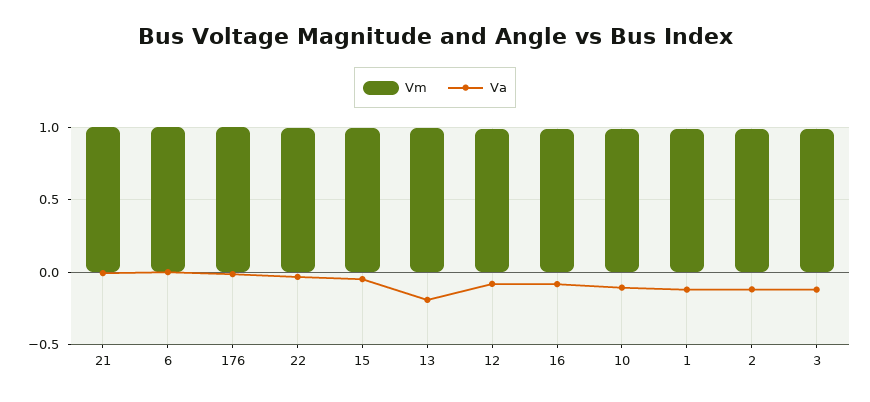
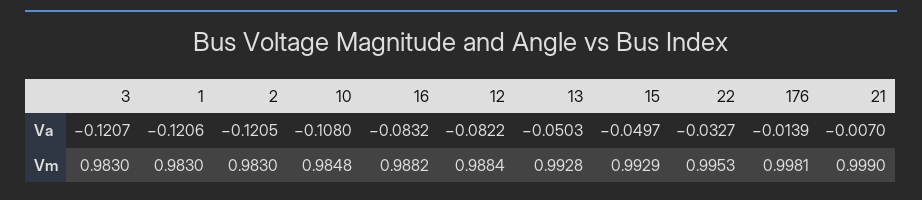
Vm, 6: 1 -> none
Va, 6: 0 -> none
Va, 13: -0.2 -> -0.0503

